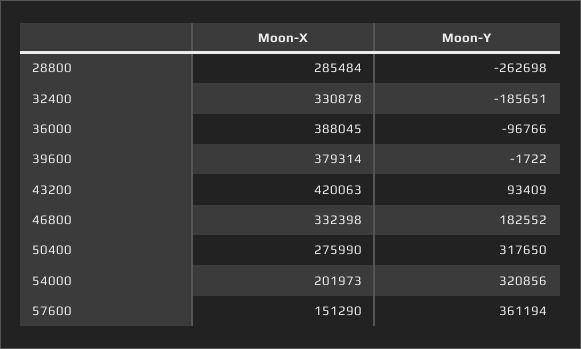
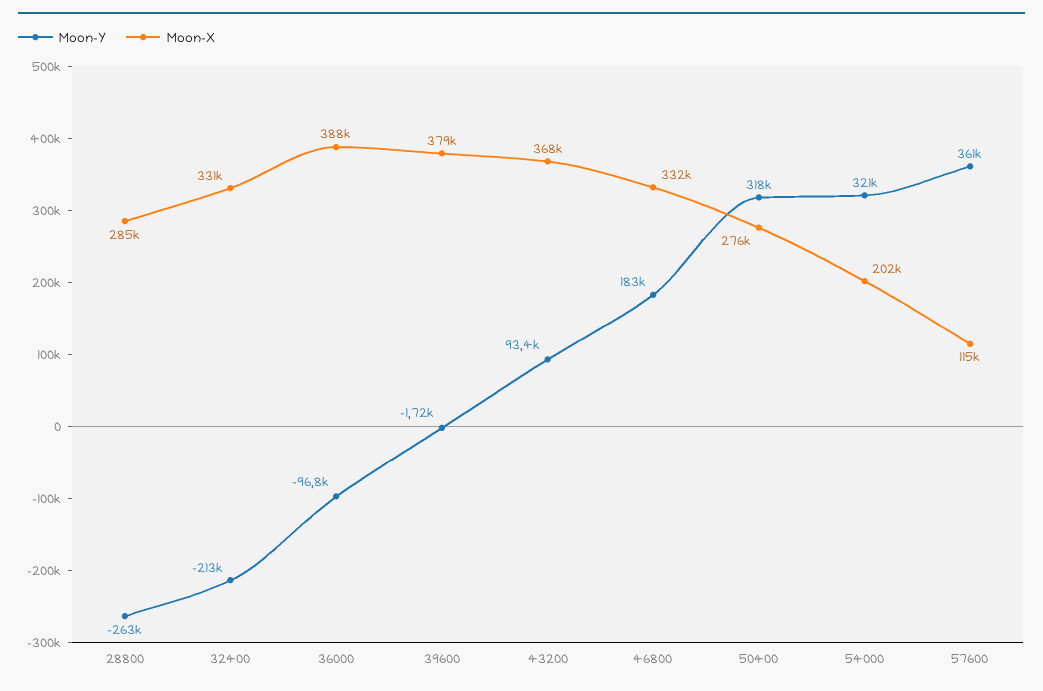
Moon-Y, 32400: -185651 -> -213000
Moon-X, 43200: 420063 -> 368000
Moon-X, 57600: 151290 -> 115000

